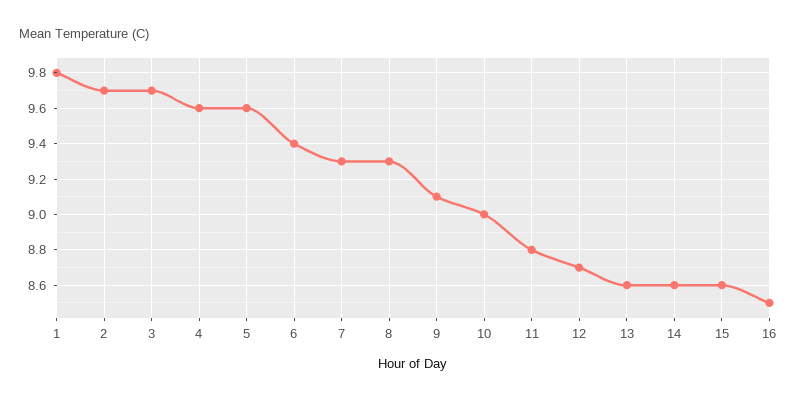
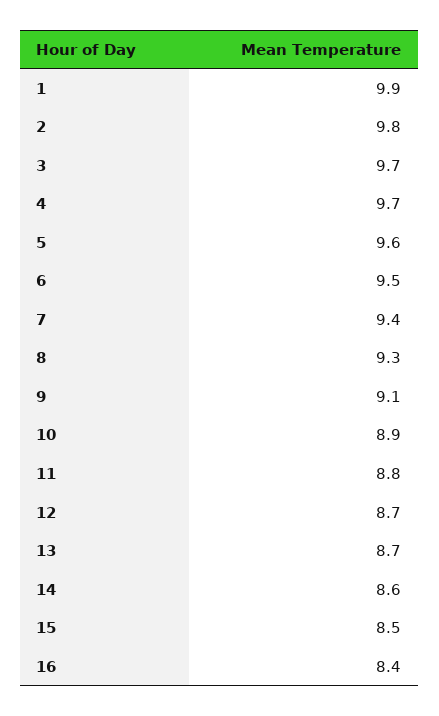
1: 9.8 -> 9.9
2: 9.7 -> 9.8
4: 9.6 -> 9.7
6: 9.4 -> 9.5
7: 9.3 -> 9.4
10: 9 -> 8.9
13: 8.6 -> 8.7
15: 8.6 -> 8.5
16: 8.5 -> 8.4

